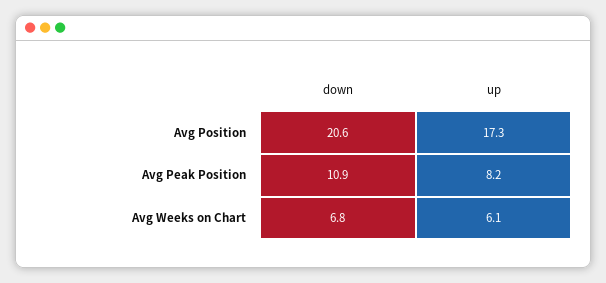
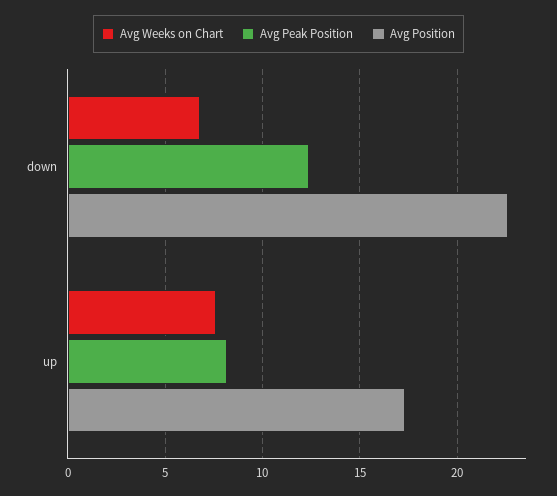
Avg Position, down: 20.6 -> 22.5
Avg Peak Position, down: 10.9 -> 12.5
Avg Weeks on Chart, up: 6.1 -> 7.5

